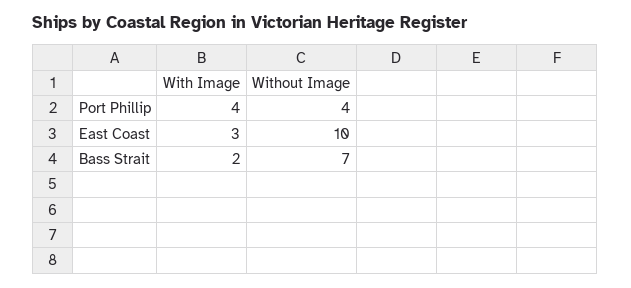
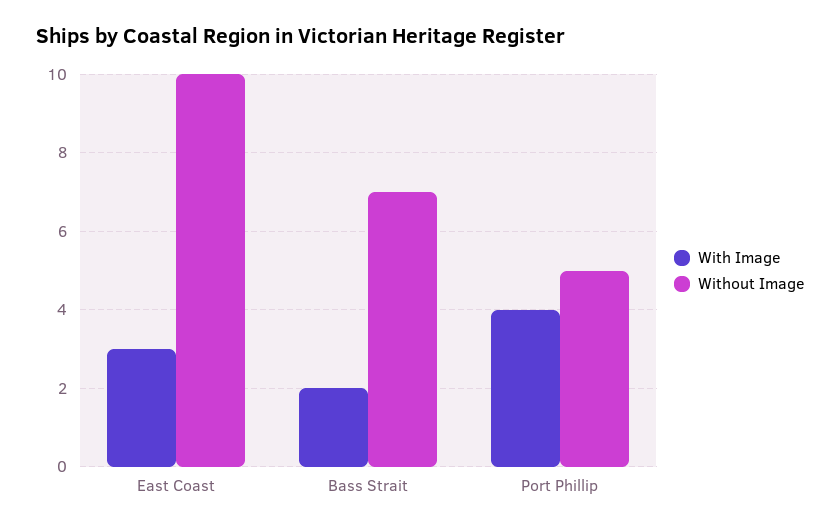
Without Image, Port Phillip: 4 -> 5

